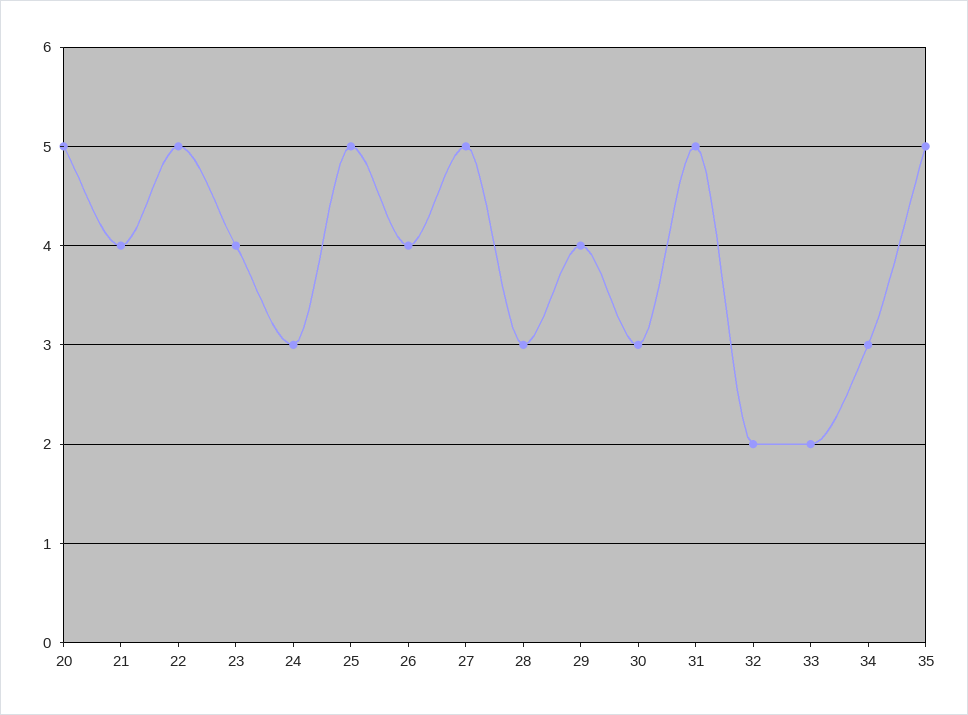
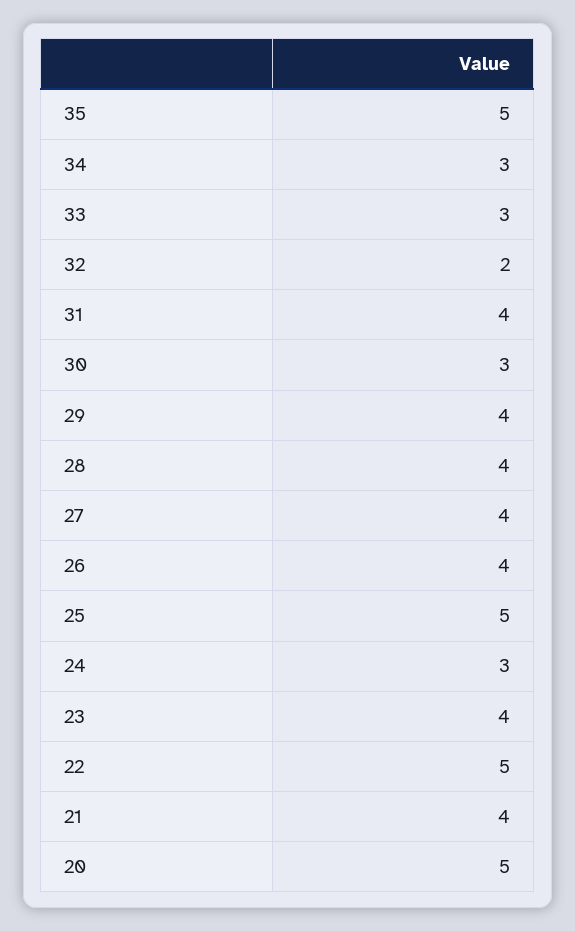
27: 5 -> 4
28: 3 -> 4
31: 5 -> 4
33: 2 -> 3

